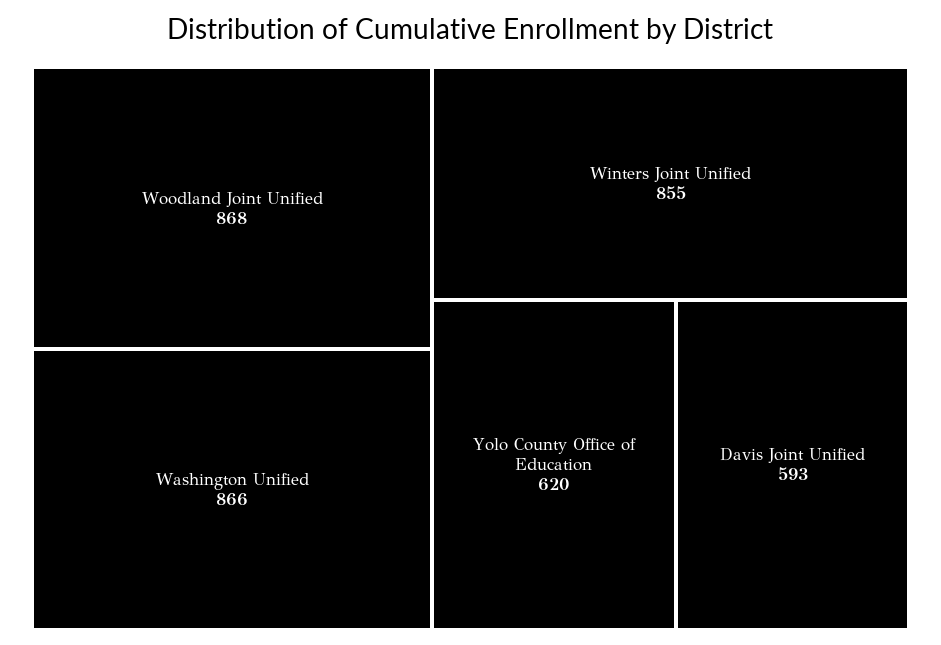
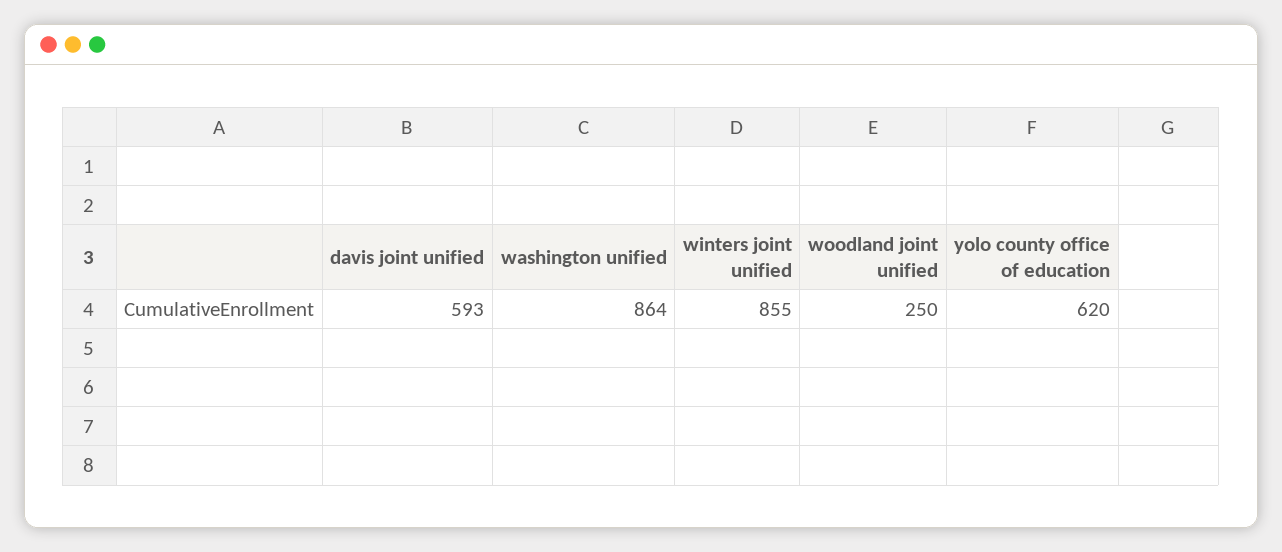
Woodland Joint Unified: 868 -> 250
Washington Unified: 866 -> 864

